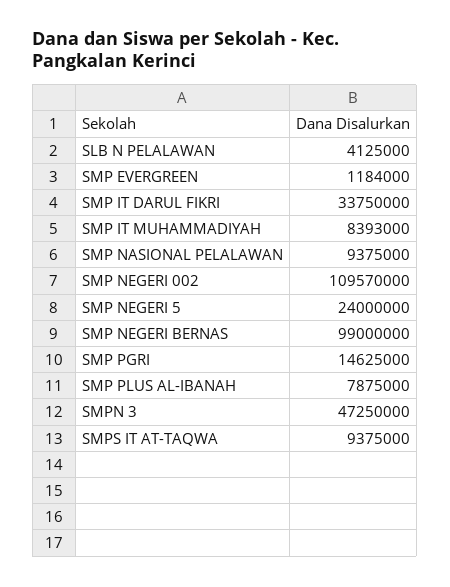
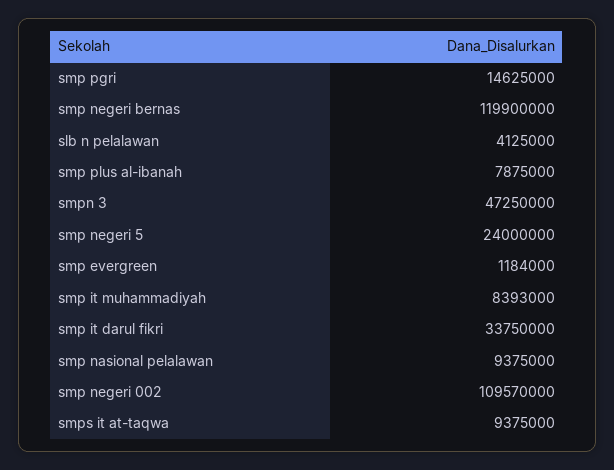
SMP NEGERI BERNAS: 99000000 -> 119900000

